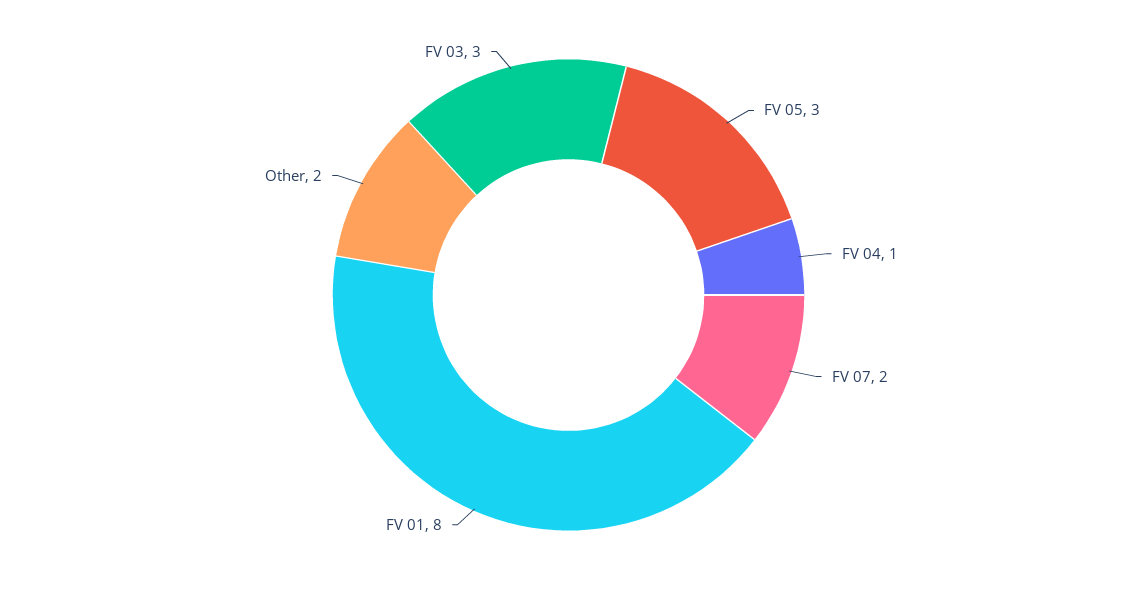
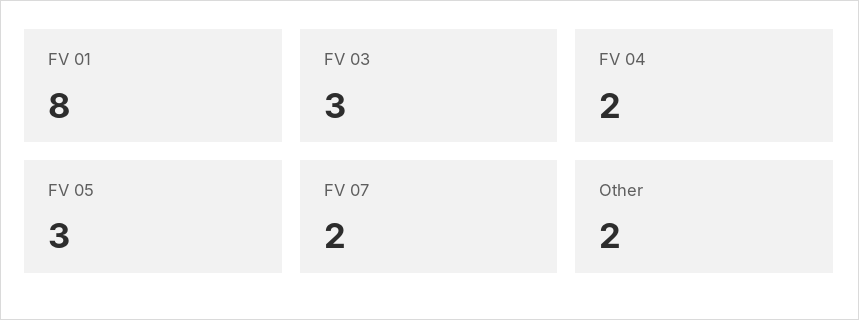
FV 04: 1 -> 2

